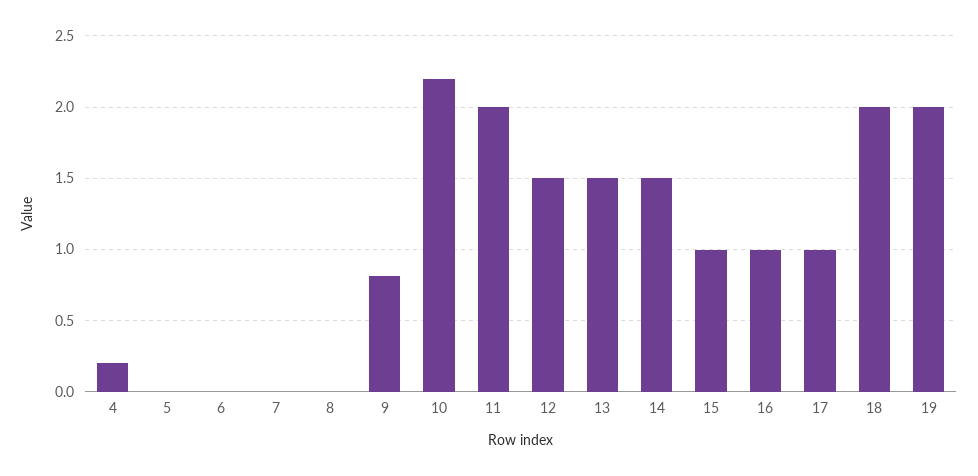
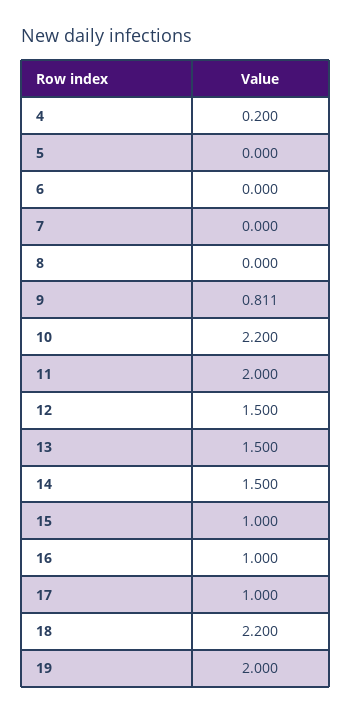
18: 2 -> 2.2

